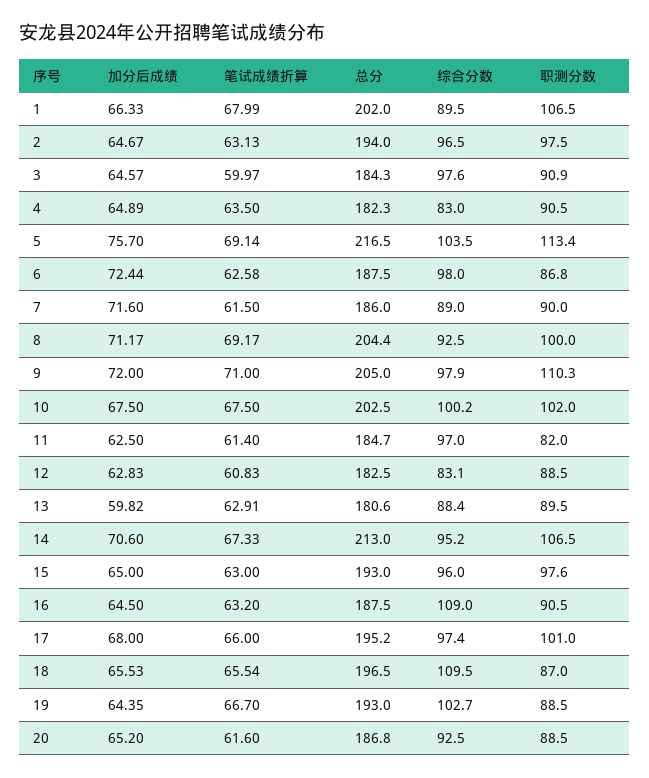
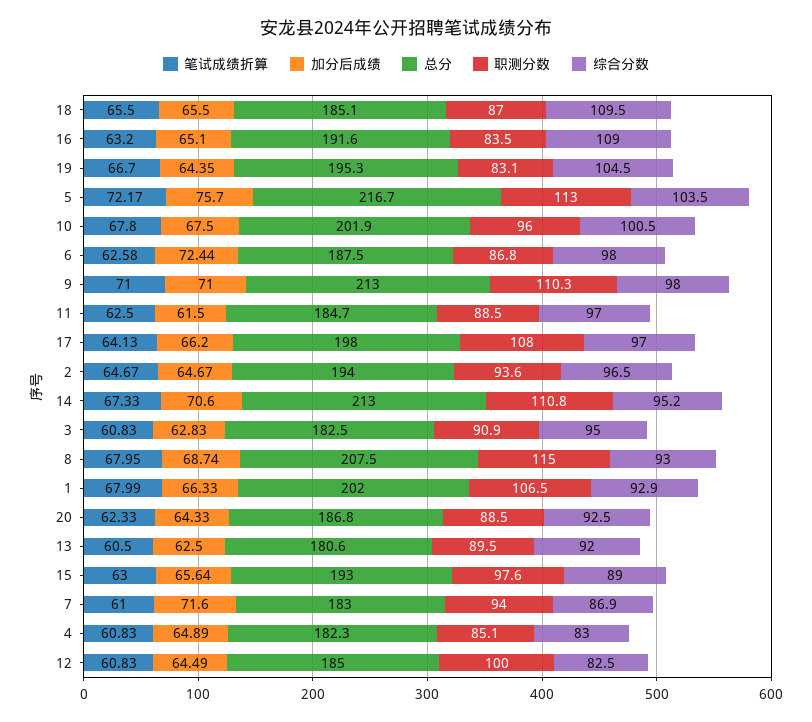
综合分数, 1: 89.5 -> 92.9
笔试成绩折算, 2: 63.13 -> 64.67
职测分数, 2: 97.5 -> 93.6
加分后成绩, 3: 64.57 -> 62.83
笔试成绩折算, 3: 59.97 -> 60.83
总分, 3: 184.3 -> 182.5
综合分数, 3: 97.6 -> 95
笔试成绩折算, 4: 63.5 -> 60.83
职测分数, 4: 90.5 -> 85.1
笔试成绩折算, 5: 69.14 -> 72.17
总分, 5: 216.5 -> 216.7
职测分数, 5: 113.4 -> 113
笔试成绩折算, 7: 61.5 -> 61
总分, 7: 186 -> 183
综合分数, 7: 89 -> 86.9
职测分数, 7: 90 -> 94
加分后成绩, 8: 71.17 -> 68.74
笔试成绩折算, 8: 69.17 -> 67.95
总分, 8: 204.4 -> 207.5
综合分数, 8: 92.5 -> 93
职测分数, 8: 100 -> 115
加分后成绩, 9: 72 -> 71
总分, 9: 205 -> 213
综合分数, 9: 97.9 -> 98
笔试成绩折算, 10: 67.5 -> 67.8
总分, 10: 202.5 -> 201.9
综合分数, 10: 100.2 -> 100.5
职测分数, 10: 102 -> 96
加分后成绩, 11: 62.5 -> 61.5
笔试成绩折算, 11: 61.4 -> 62.5
职测分数, 11: 82 -> 88.5
加分后成绩, 12: 62.83 -> 64.49
总分, 12: 182.5 -> 185
综合分数, 12: 83.1 -> 82.5
职测分数, 12: 88.5 -> 100
加分后成绩, 13: 59.82 -> 62.5
笔试成绩折算, 13: 62.91 -> 60.5
综合分数, 13: 88.4 -> 92
职测分数, 14: 106.5 -> 110.8
加分后成绩, 15: 65 -> 65.64
综合分数, 15: 96 -> 89
加分后成绩, 16: 64.5 -> 65.1
总分, 16: 187.5 -> 191.6
职测分数, 16: 90.5 -> 83.5
加分后成绩, 17: 68 -> 66.2
笔试成绩折算, 17: 66 -> 64.13
总分, 17: 195.2 -> 198
综合分数, 17: 97.4 -> 97
职测分数, 17: 101 -> 108
加分后成绩, 18: 65.53 -> 65.5
笔试成绩折算, 18: 65.54 -> 65.5
总分, 18: 196.5 -> 185.1
总分, 19: 193 -> 195.3
综合分数, 19: 102.7 -> 104.5
职测分数, 19: 88.5 -> 83.1
加分后成绩, 20: 65.2 -> 64.33
笔试成绩折算, 20: 61.6 -> 62.33

